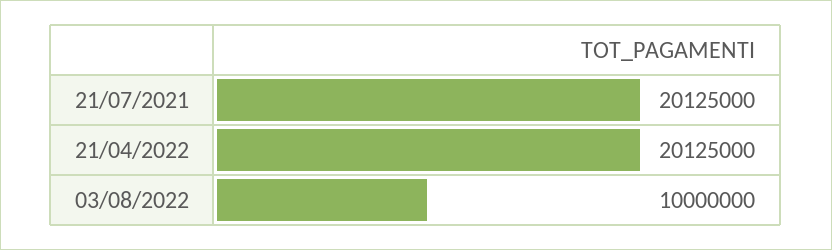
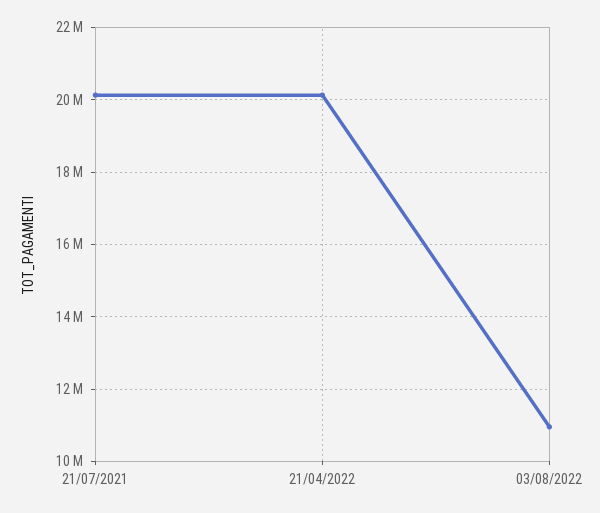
03/08/2022: 10000000 -> 11000000

